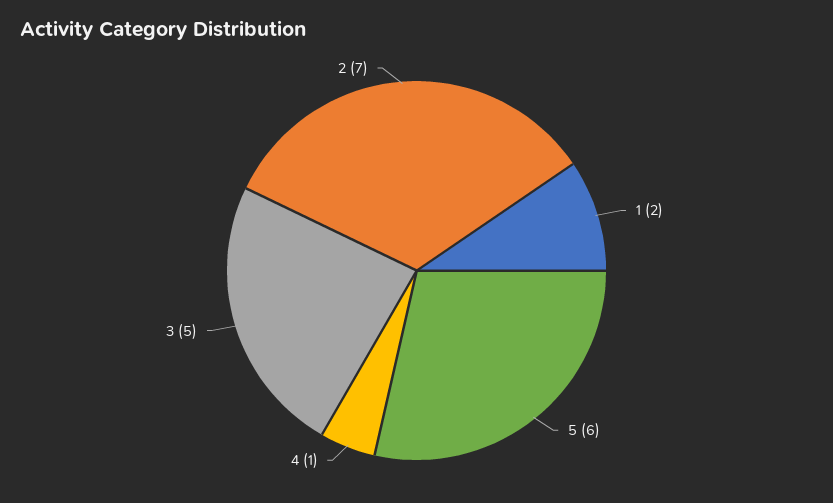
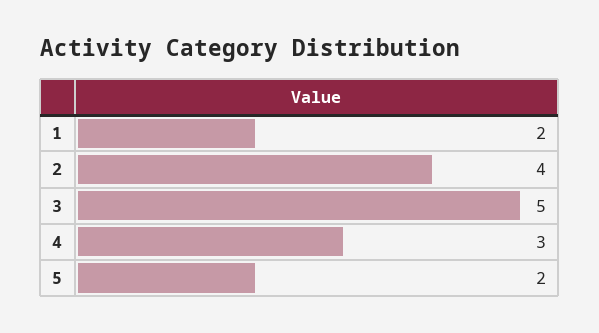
5: 6 -> 2
4: 1 -> 3
2: 7 -> 4

